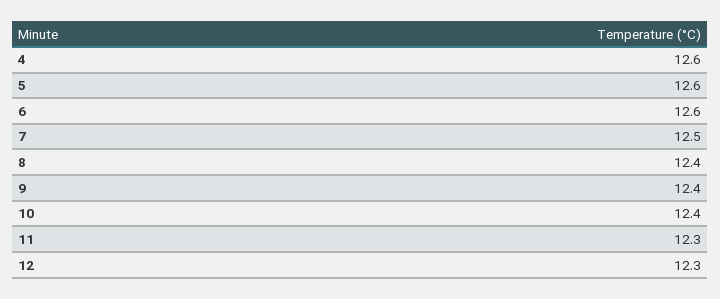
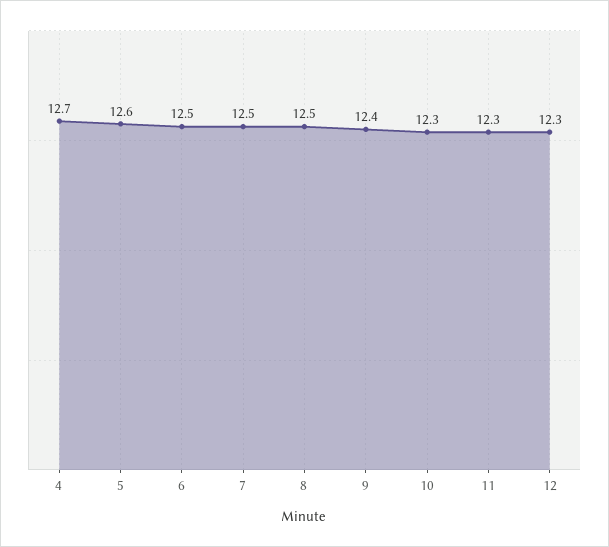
4: 12.6 -> 12.7
6: 12.6 -> 12.5
8: 12.4 -> 12.5
10: 12.4 -> 12.3

